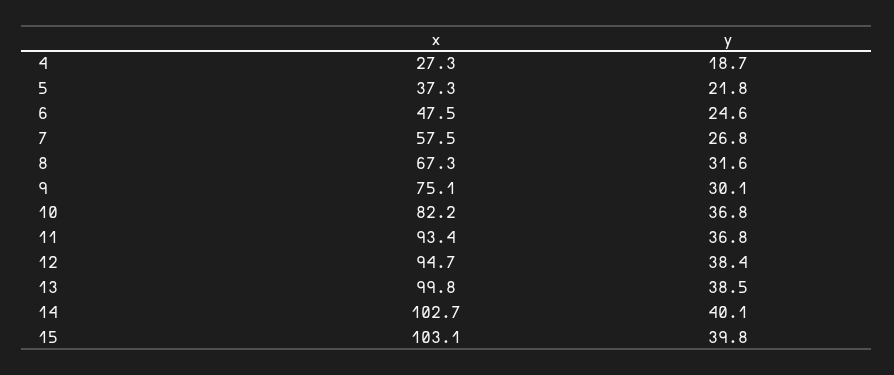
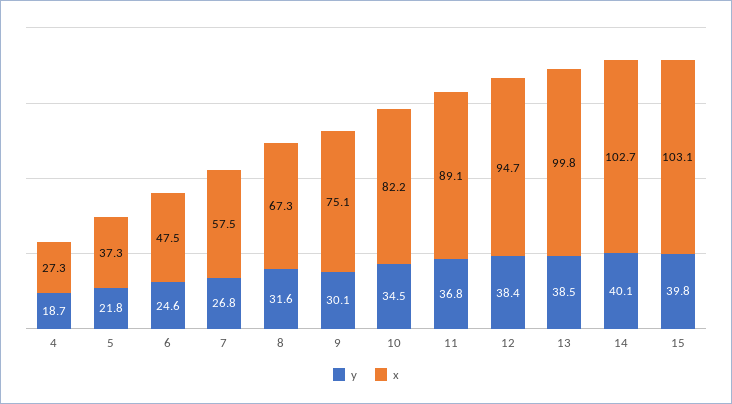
y, 10: 36.8 -> 34.5
x, 11: 93.4 -> 89.1

